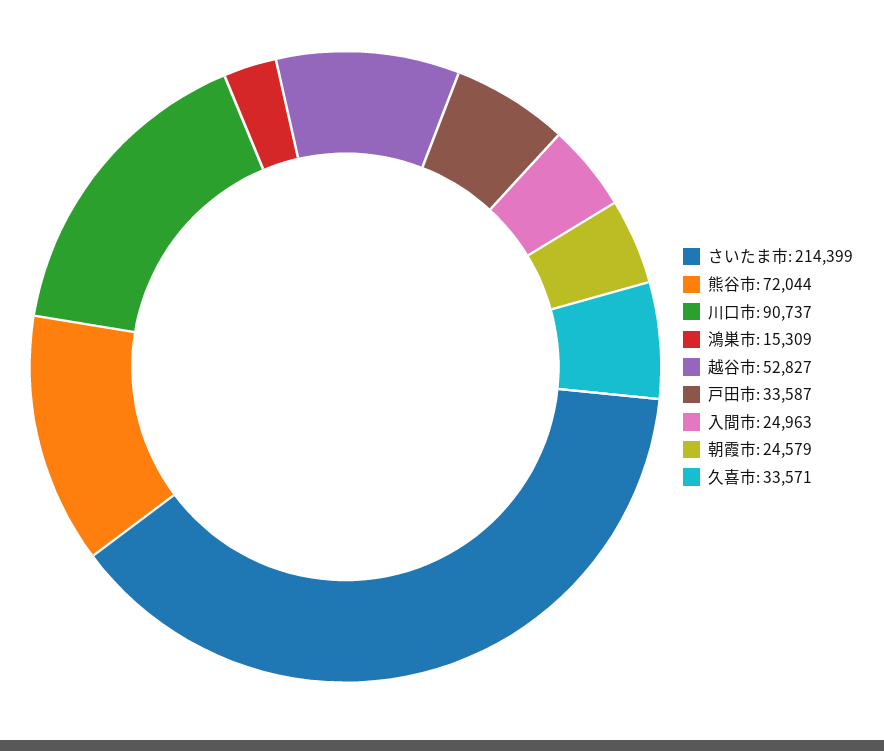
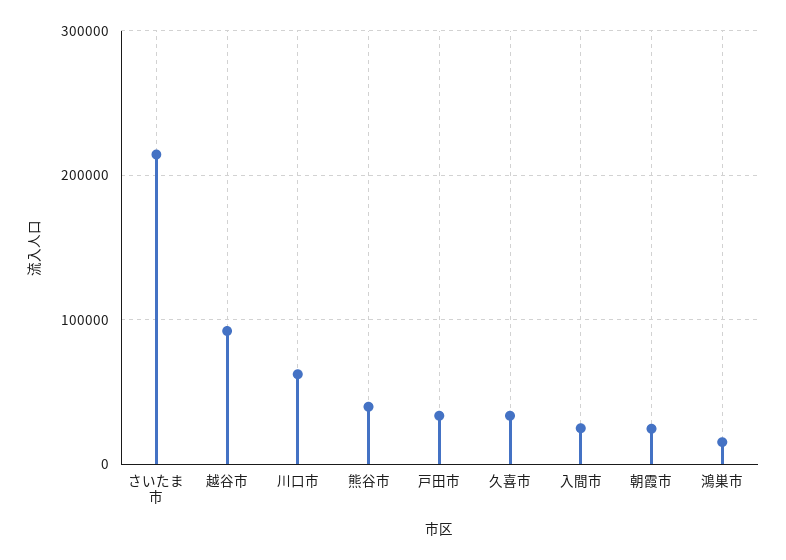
熊谷市: 72044 -> 40000
川口市: 90737 -> 60000
越谷市: 52827 -> 90000

